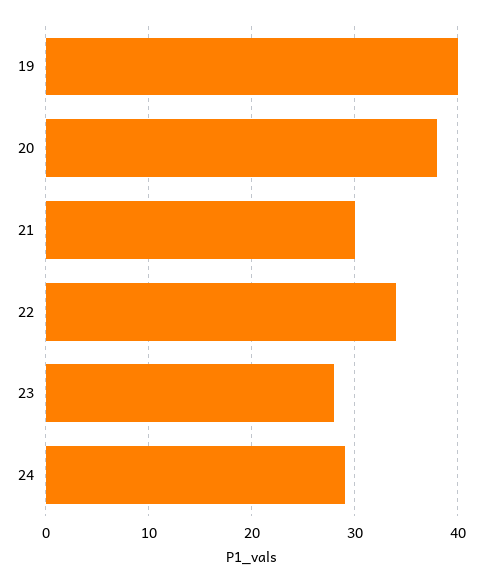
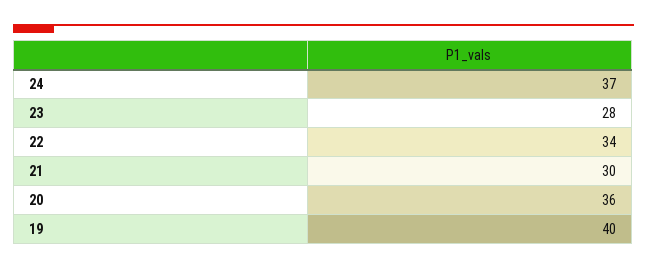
20: 38 -> 36
24: 29 -> 37

